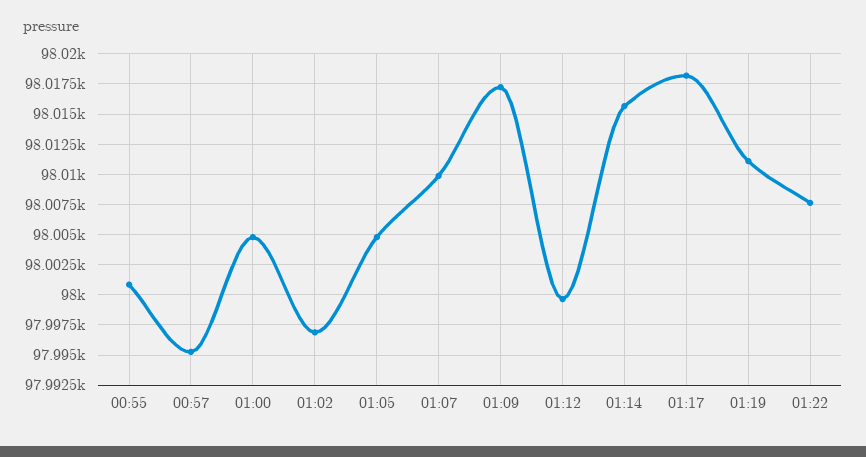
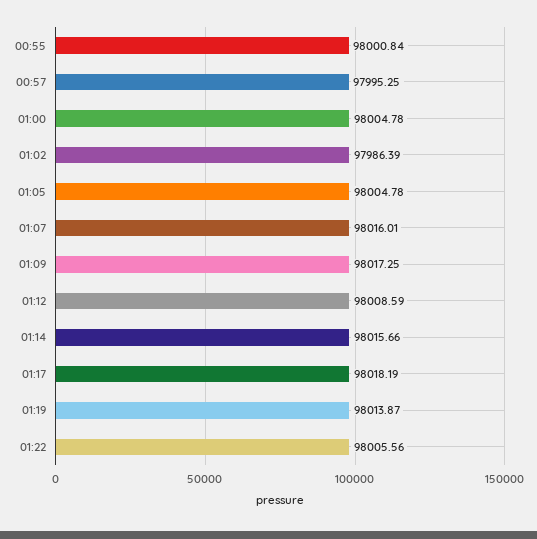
01:02: 97997 -> 97986.39
01:07: 98010 -> 98016.01
01:12: 97999.5 -> 98008.59
01:19: 98011 -> 98013.87
01:22: 98007.5 -> 98005.56

